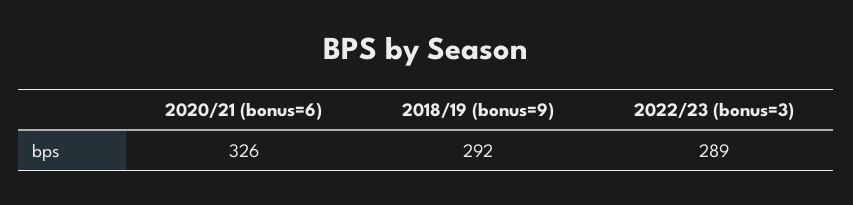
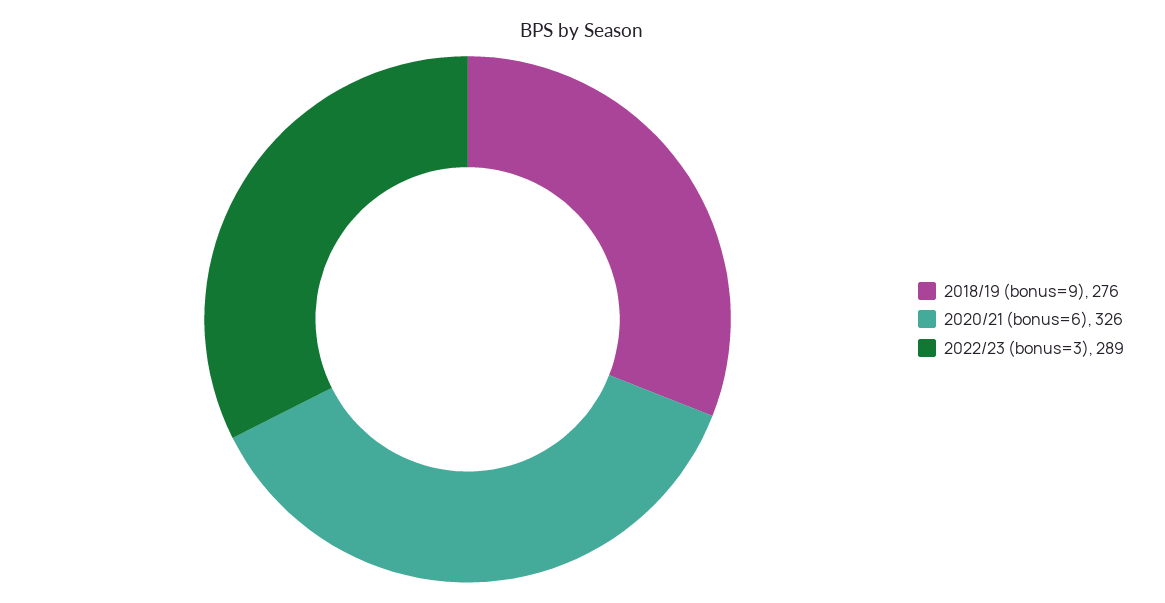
2018/19 (bonus=9): 292 -> 276

